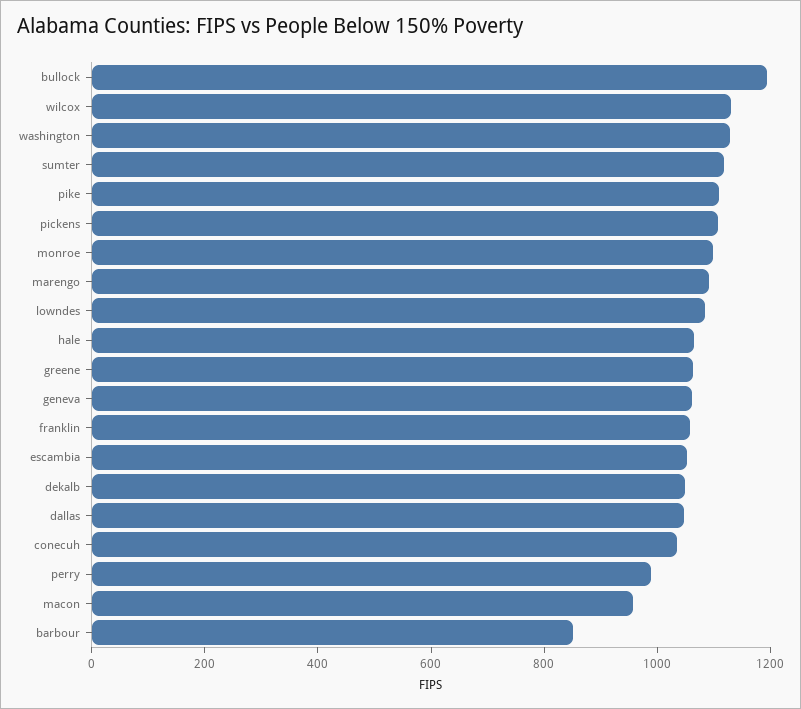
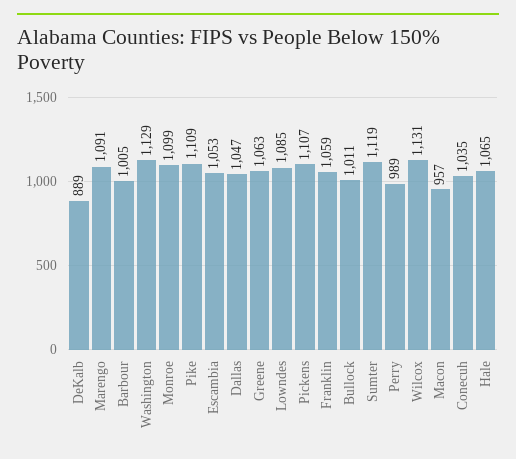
bullock: 1200 -> 1011
geneva: 1050 -> none
dekalb: 1050 -> 889
barbour: 850 -> 1005

